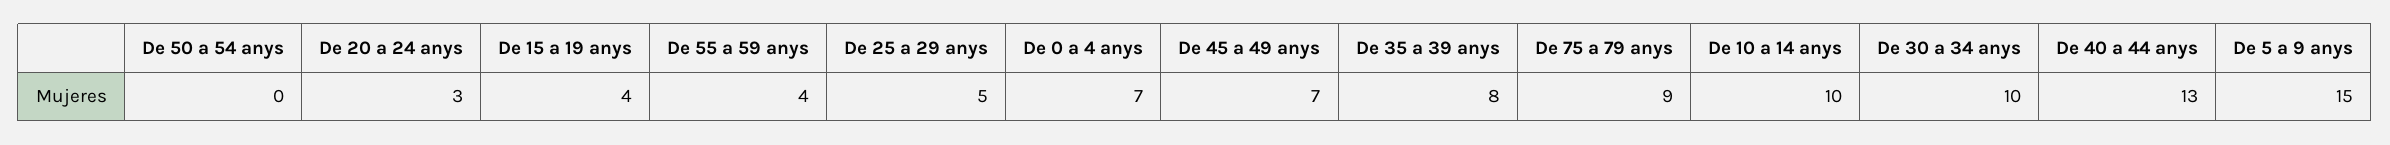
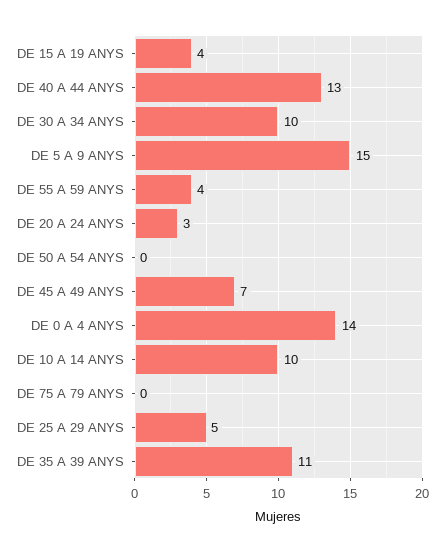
De 0 a 4 anys: 7 -> 14
De 35 a 39 anys: 8 -> 11
De 75 a 79 anys: 9 -> 0

